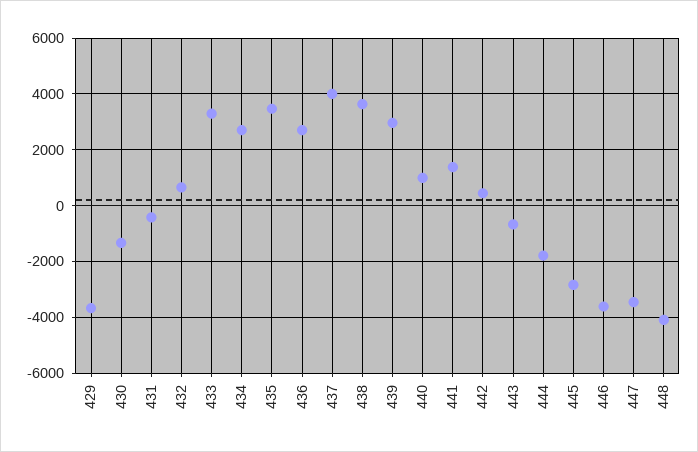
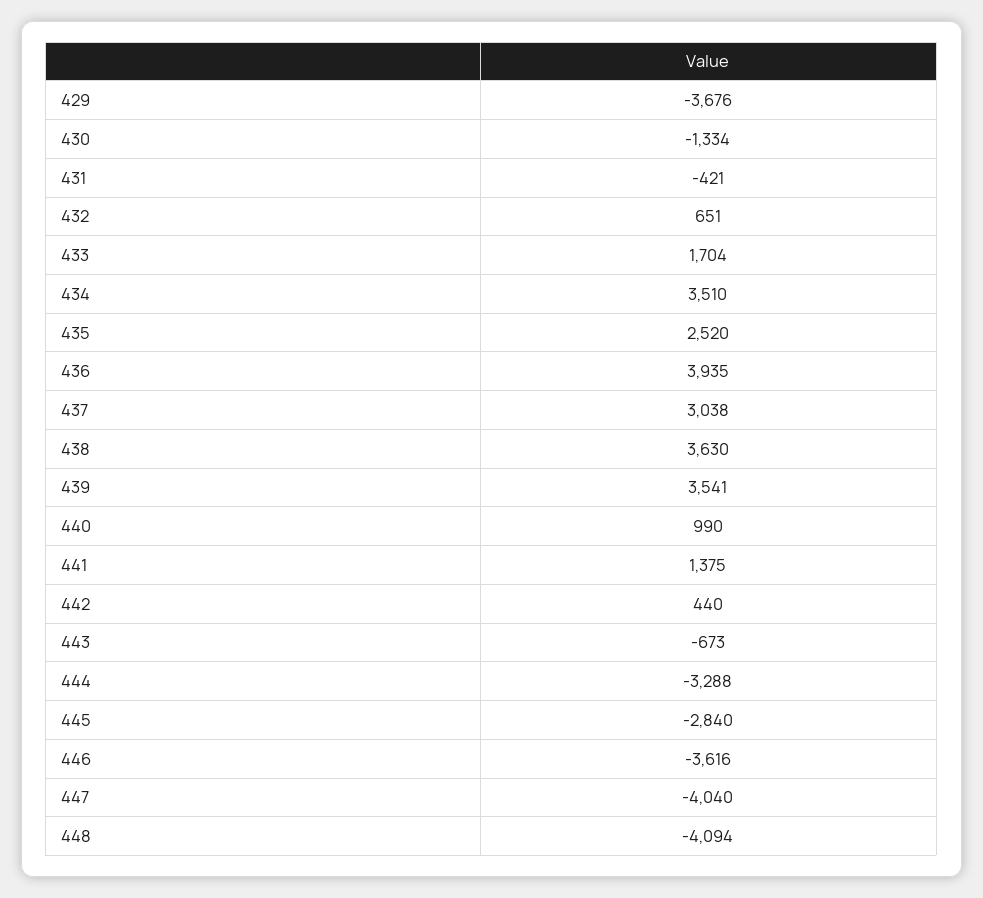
433: 3250 -> 1704
434: 2750 -> 3510
435: 3500 -> 2520
436: 2750 -> 3935
437: 4000 -> 3038
439: 3000 -> 3541
444: -1750 -> -3288
447: -3500 -> -4040

